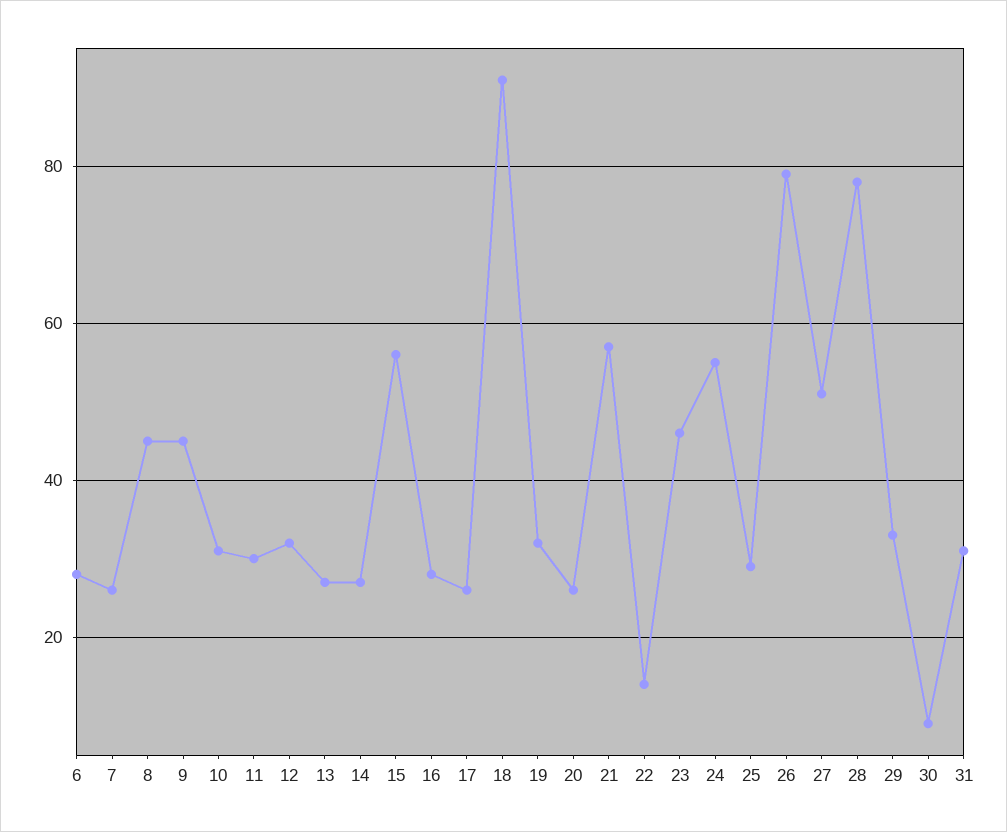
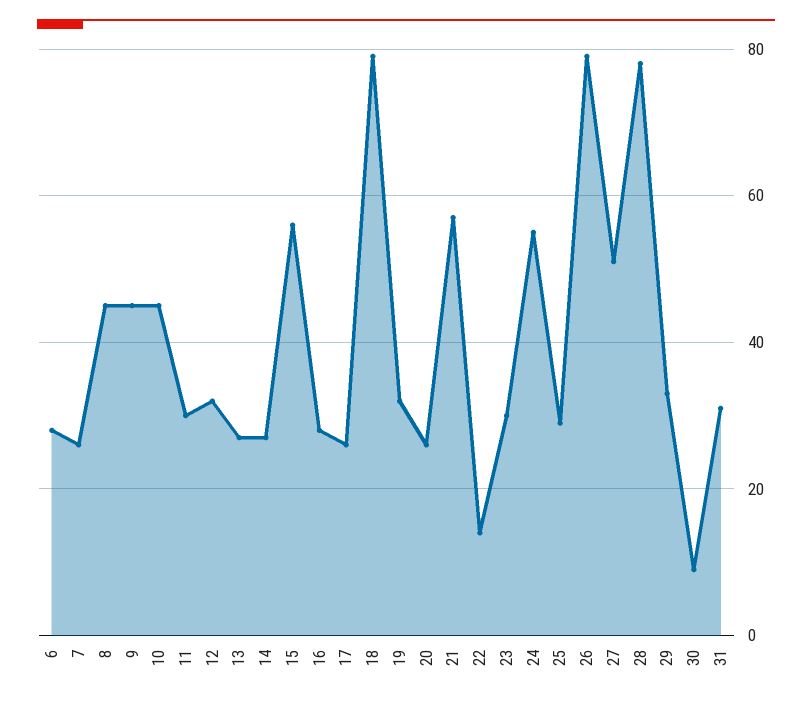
10: 30 -> 45
18: 90 -> 80
23: 45 -> 30

